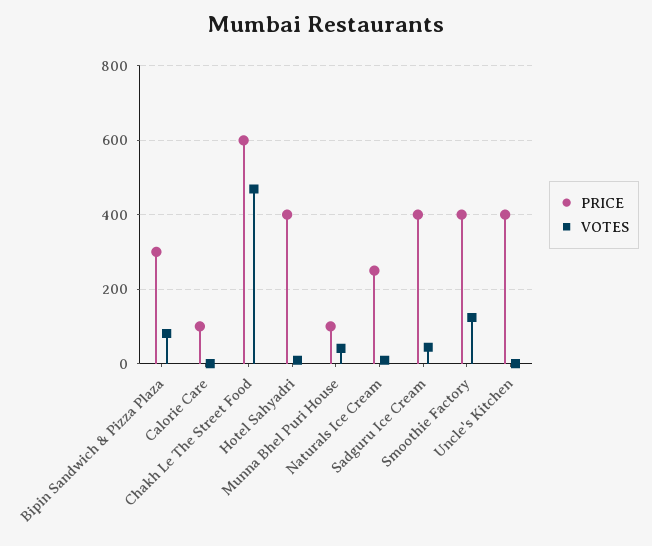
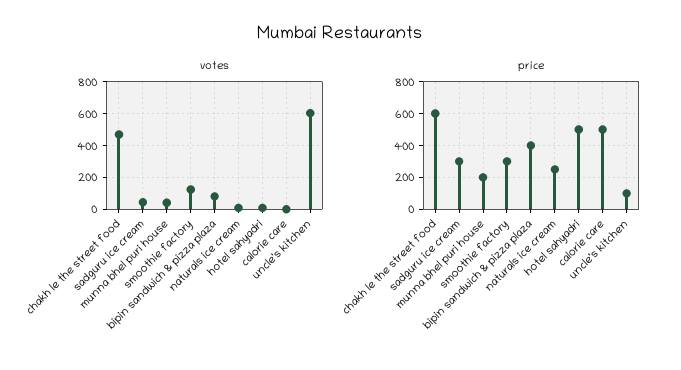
PRICE, Bipin Sandwich & Pizza Plaza: 300 -> 400
PRICE, Calorie Care: 100 -> 500
PRICE, Hotel Sahyadri: 400 -> 500
PRICE, Munna Bhel Puri House: 100 -> 200
PRICE, Sadguru Ice Cream: 400 -> 300
PRICE, Smoothie Factory: 400 -> 300
PRICE, Uncle's Kitchen: 400 -> 100
VOTES, Uncle's Kitchen: 0 -> 600

